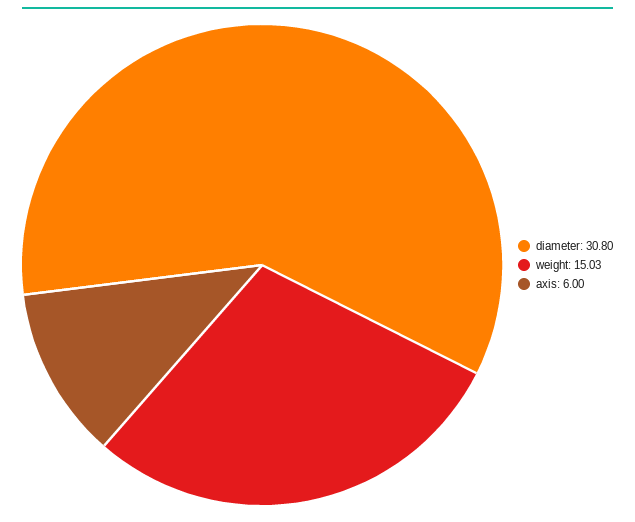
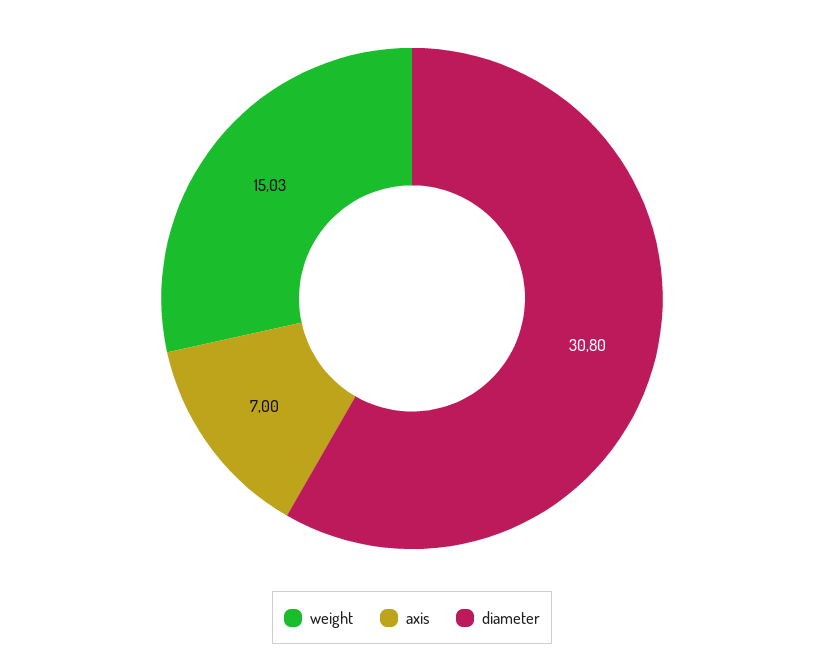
axis: 6 -> 7

